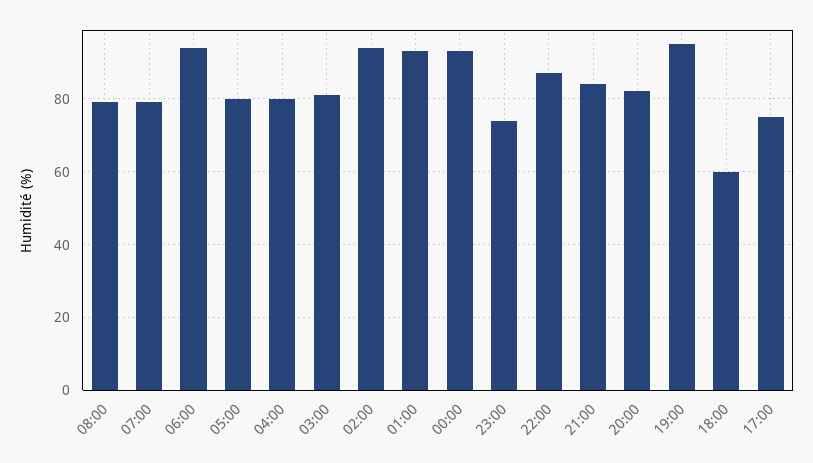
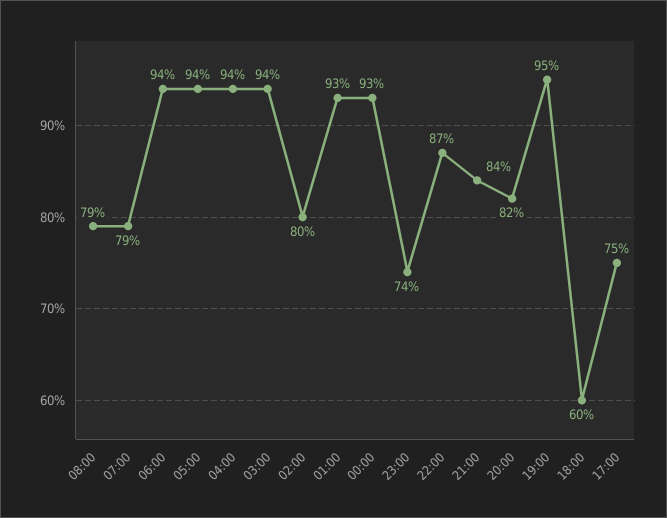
05:00: 80 -> 94
04:00: 80 -> 94
03:00: 80 -> 94
02:00: 95 -> 80

